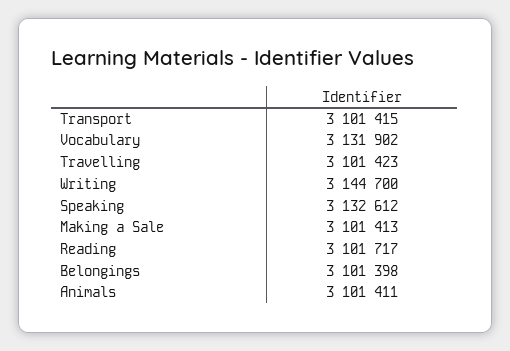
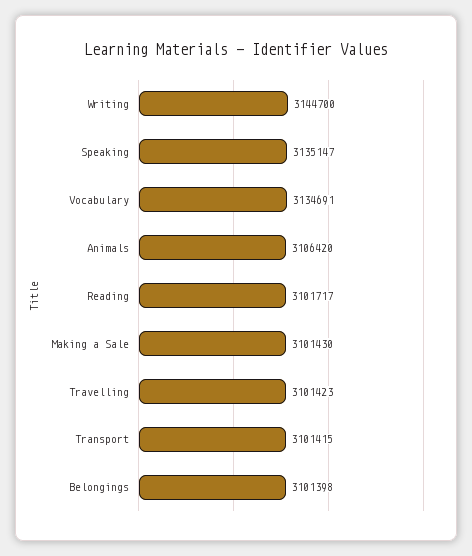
Vocabulary: 3131902 -> 3134691
Speaking: 3132612 -> 3135147
Making a Sale: 3101413 -> 3101430
Animals: 3101411 -> 3106420

